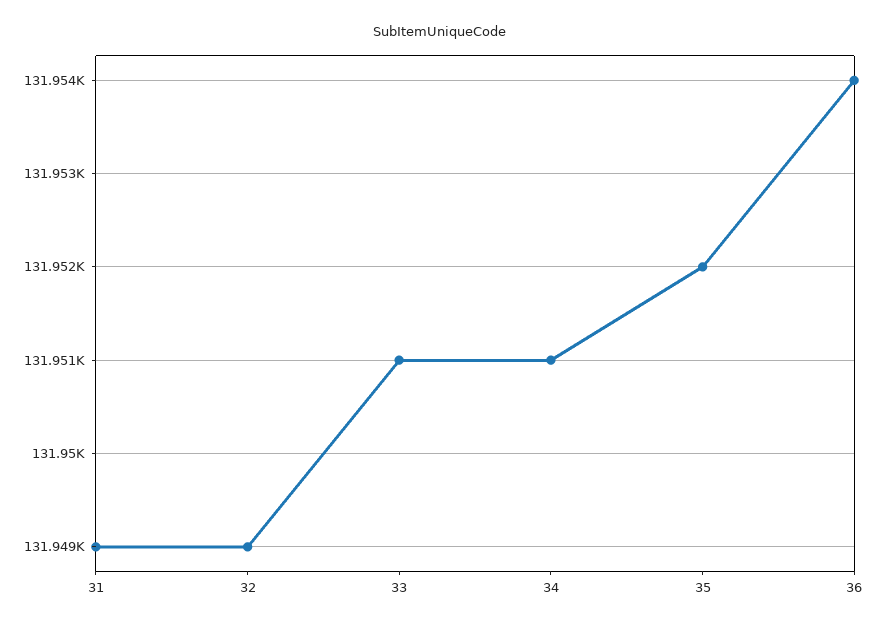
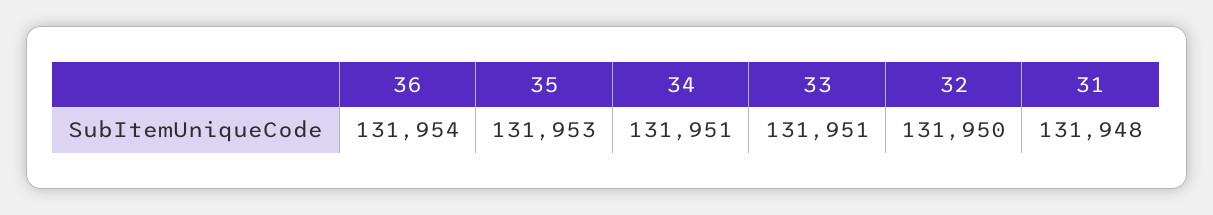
31: 131949 -> 131948
32: 131949 -> 131950
35: 131952 -> 131953

